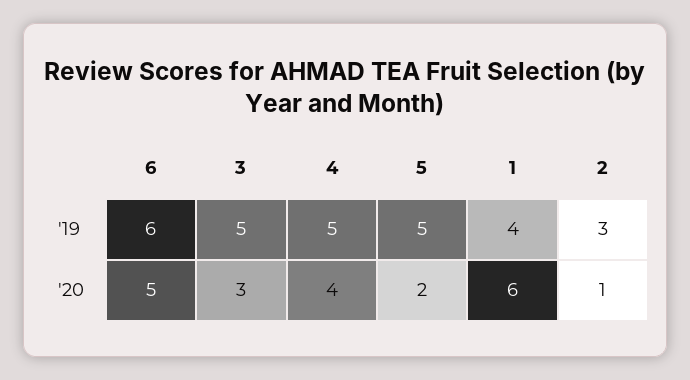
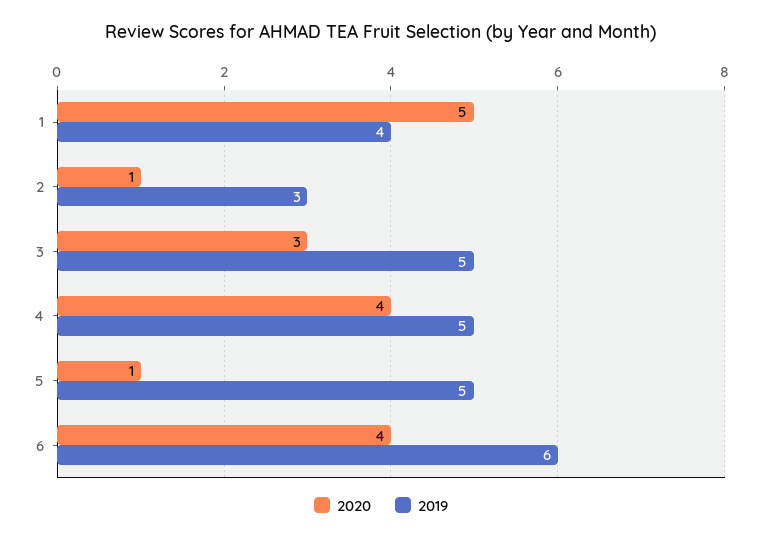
'20, 6: 5 -> 4
'20, 5: 2 -> 1
'20, 1: 6 -> 5

